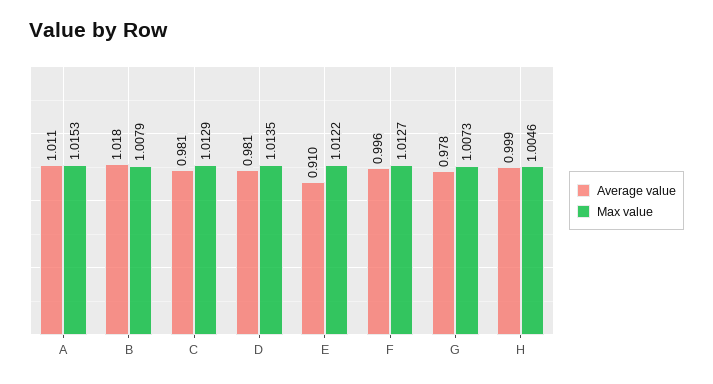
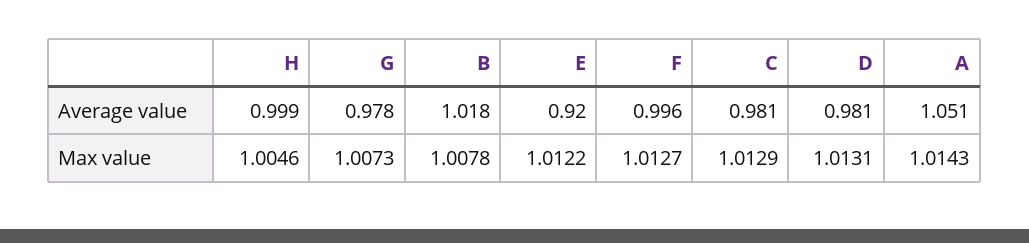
Average value, A: 1.011 -> 1.051
Max value, A: 1.0153 -> 1.0143
Max value, B: 1.0079 -> 1.0078
Max value, D: 1.0135 -> 1.0131
Average value, E: 0.91 -> 0.92

